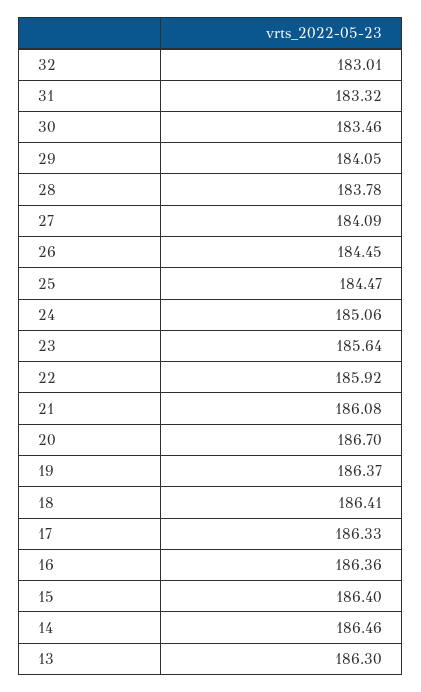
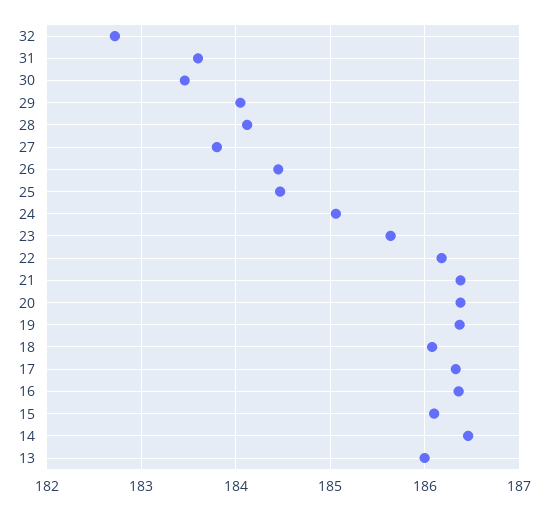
32: 183.01 -> 182.7
31: 183.32 -> 183.6
28: 183.78 -> 184.1
27: 184.09 -> 183.8
22: 185.92 -> 186.2
21: 186.08 -> 186.4
20: 186.7 -> 186.4
18: 186.41 -> 186.1
15: 186.4 -> 186.1
13: 186.3 -> 186

